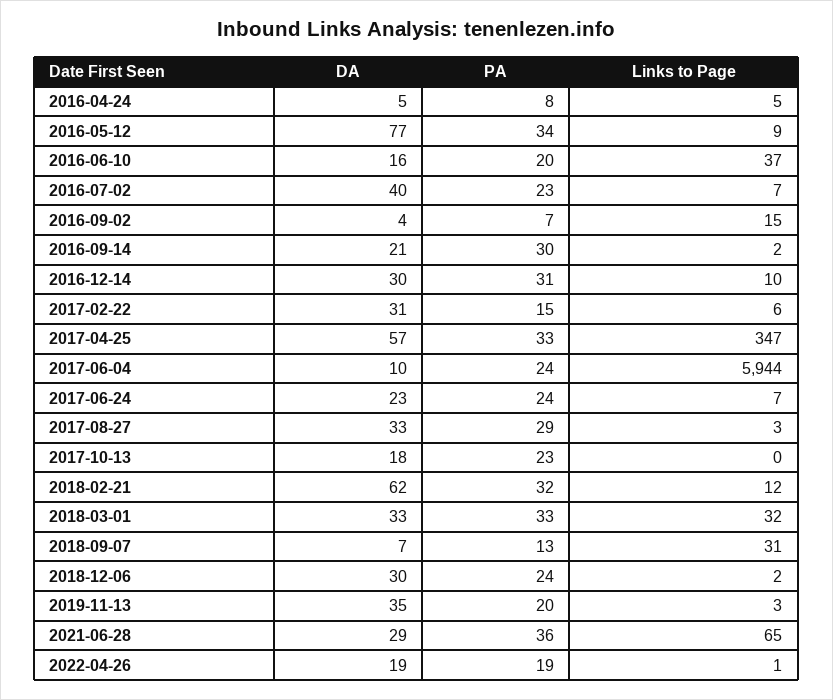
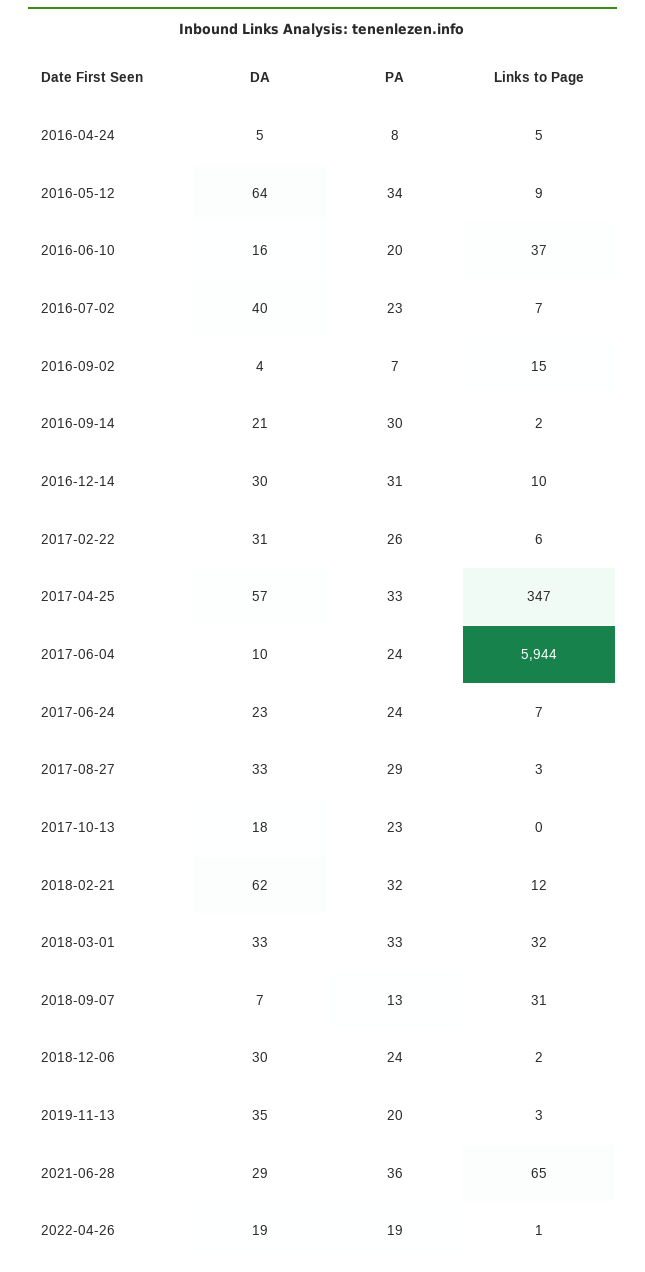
DA, 2016-05-12: 77 -> 64
PA, 2017-02-22: 15 -> 26

